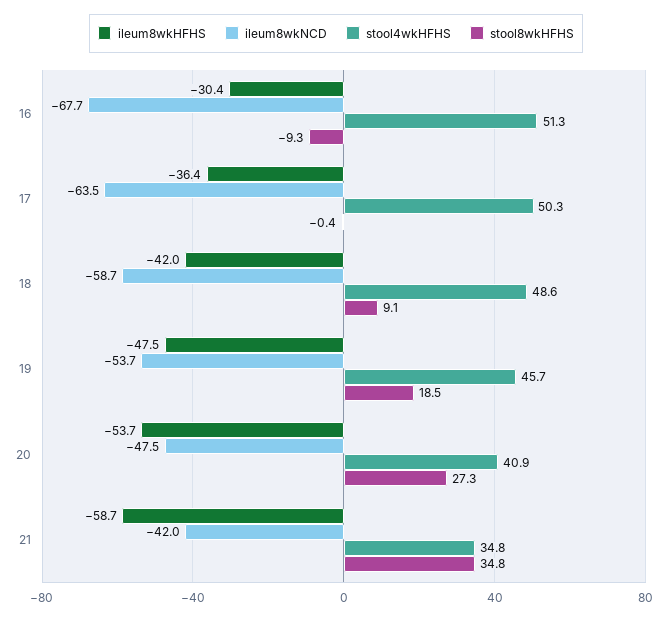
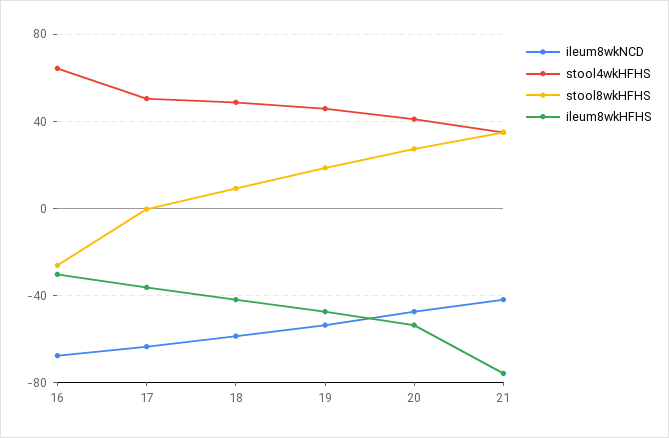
stool4wkHFHS, 16: 51.3 -> 65
stool8wkHFHS, 16: -9.3 -> -25
ileum8wkHFHS, 21: -58.7 -> -75

